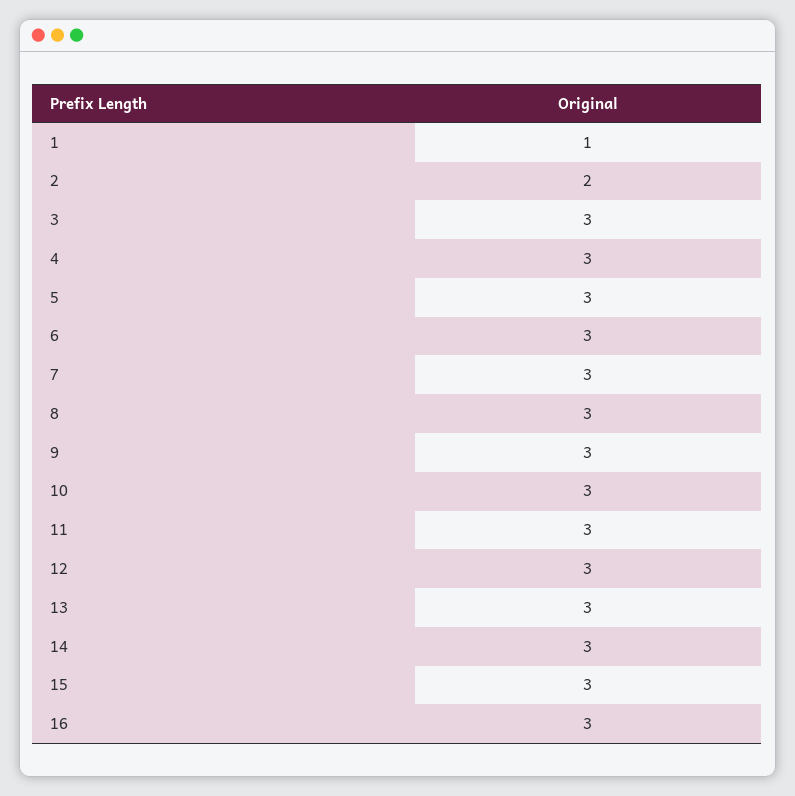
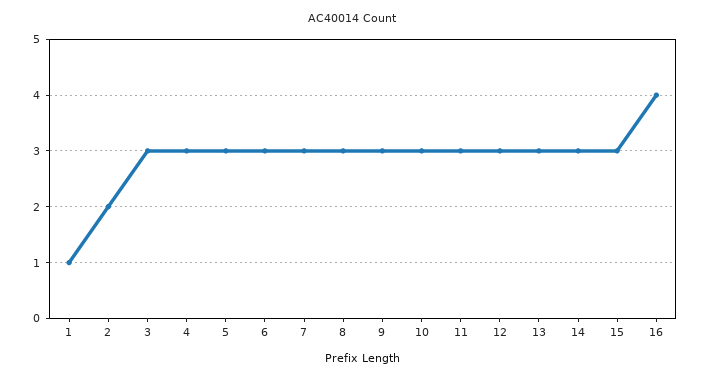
16: 3 -> 4

